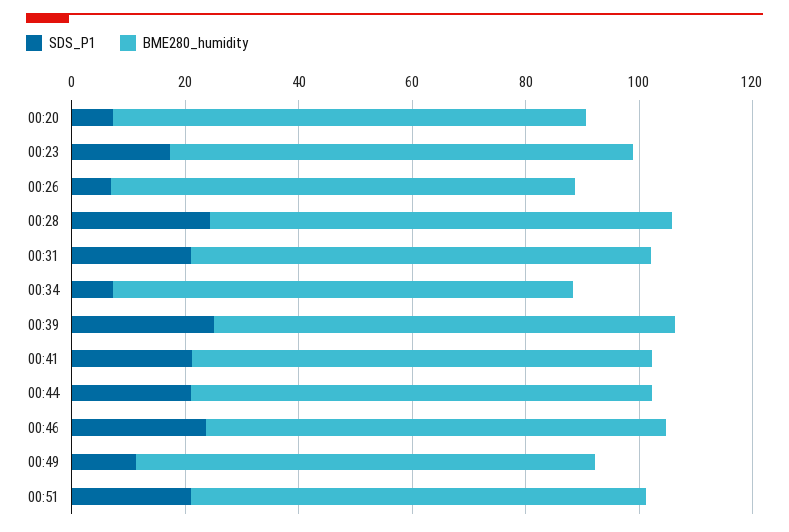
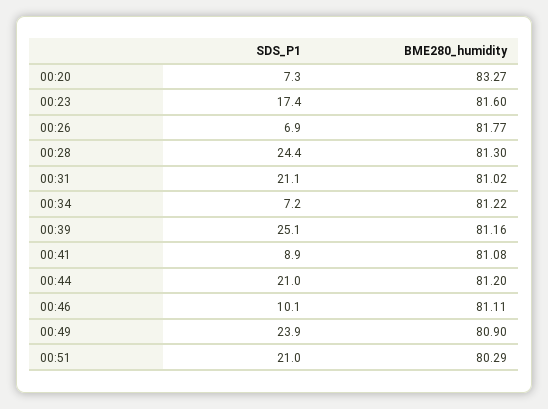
SDS_P1, 00:41: 20 -> 8.9
SDS_P1, 00:46: 25 -> 10.1
SDS_P1, 00:49: 10 -> 23.9

